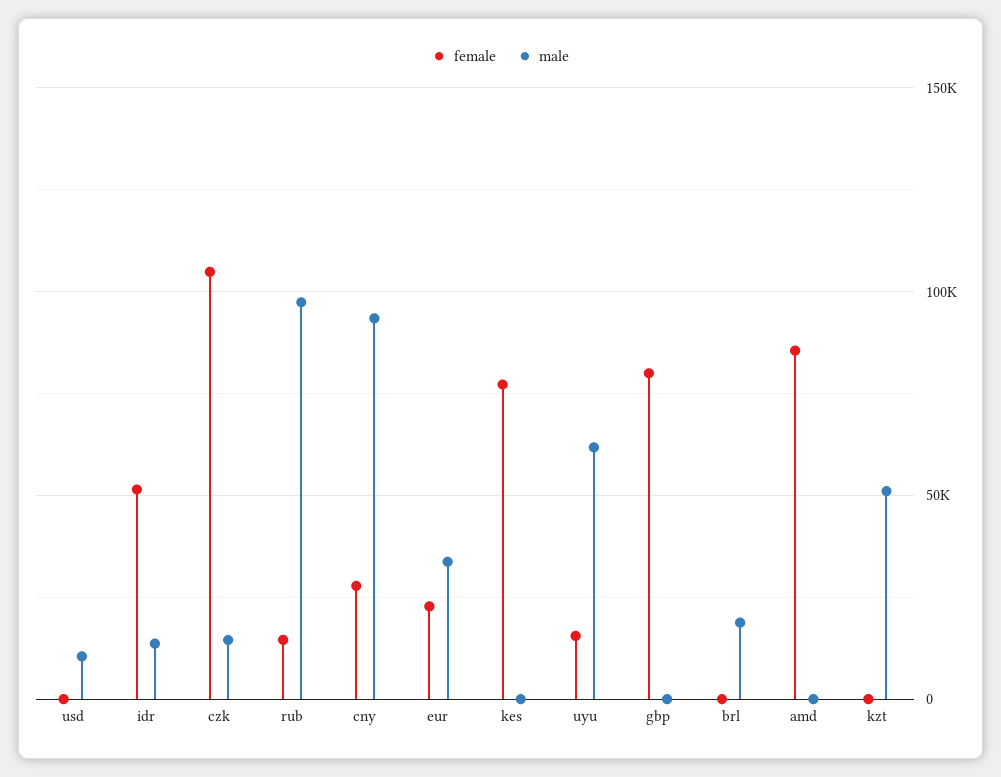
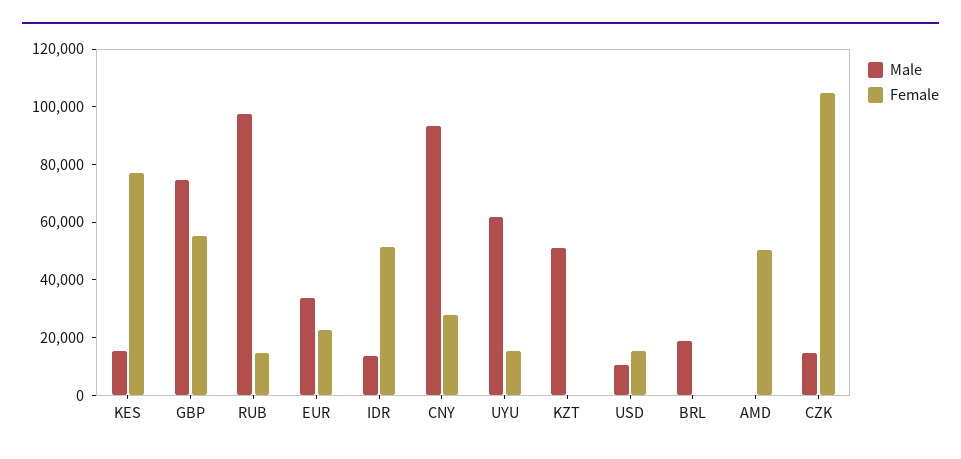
female, usd: 0 -> 15000
male, kes: 0 -> 15000
female, gbp: 80000 -> 55000
male, gbp: 0 -> 75000
female, amd: 85000 -> 50000

